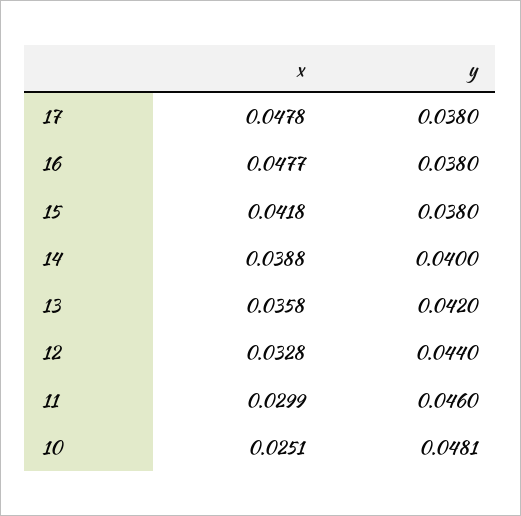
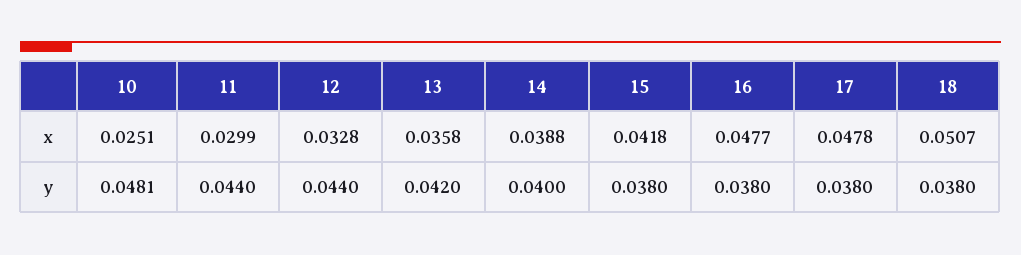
y, 11: 0.046 -> 0.044
x, 18: none -> 0.0507
y, 18: none -> 0.038

